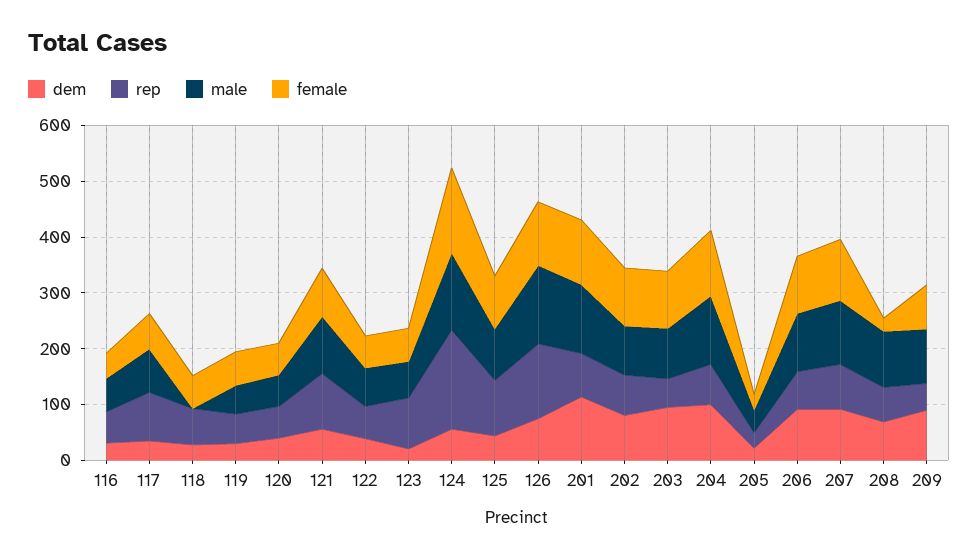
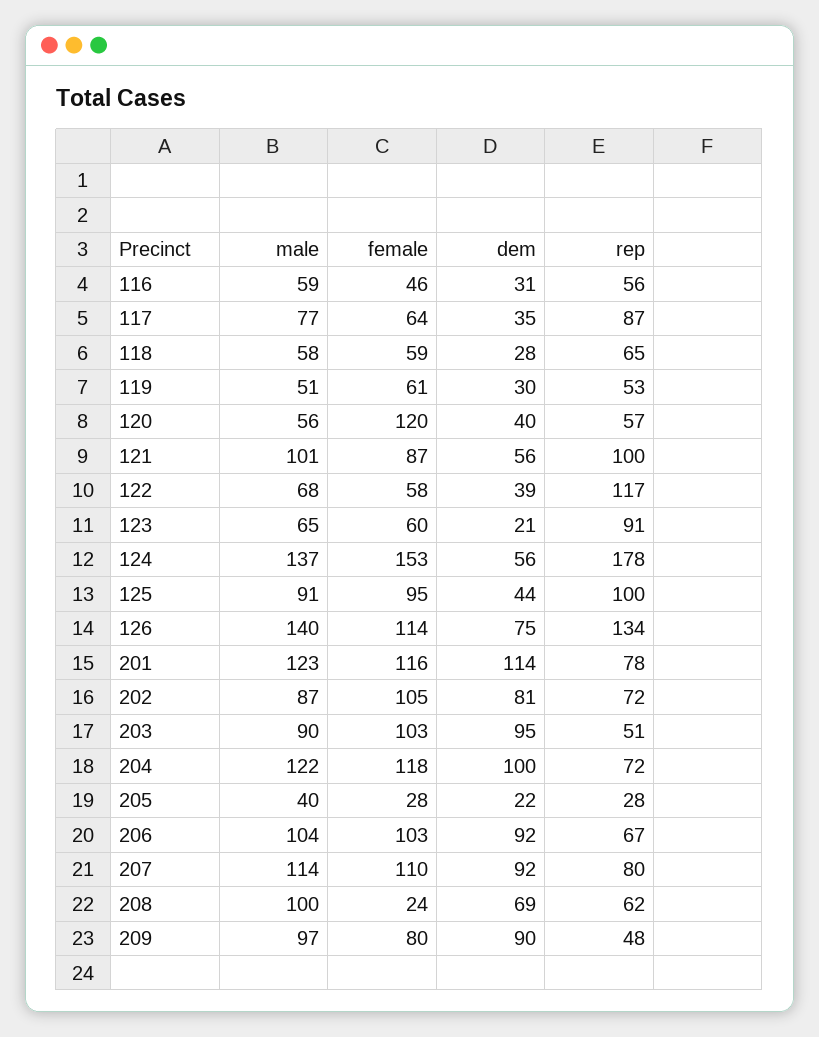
male, 118: 0 -> 58
female, 120: 60 -> 120
rep, 122: 60 -> 117

